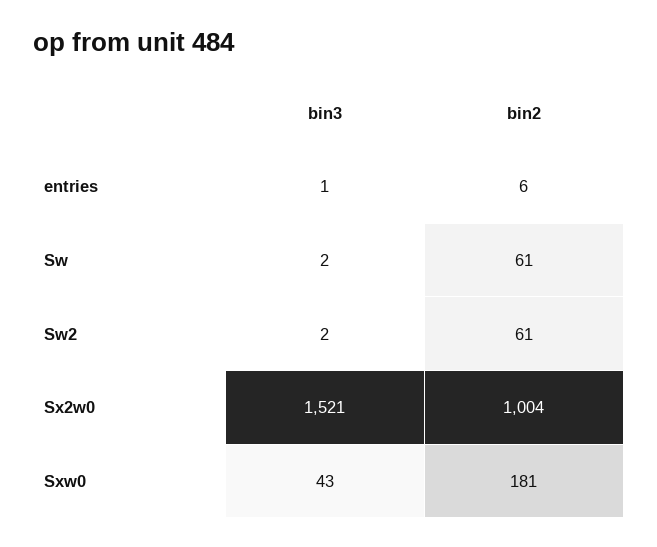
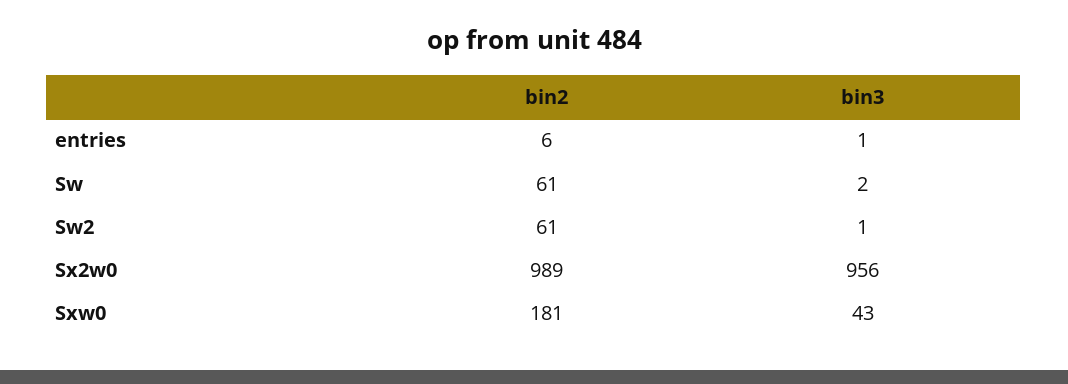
bin3, Sw2: 2 -> 1
bin3, Sx2w0: 1521 -> 956
bin2, Sx2w0: 1004 -> 989

